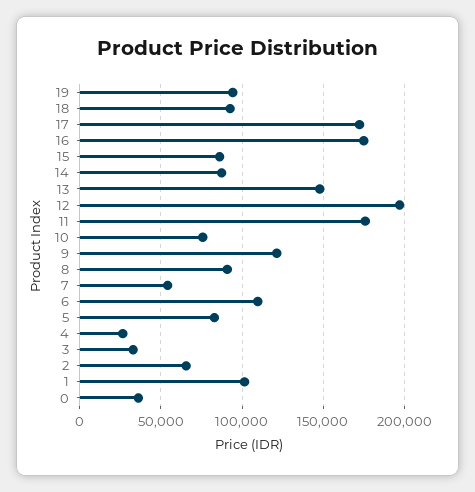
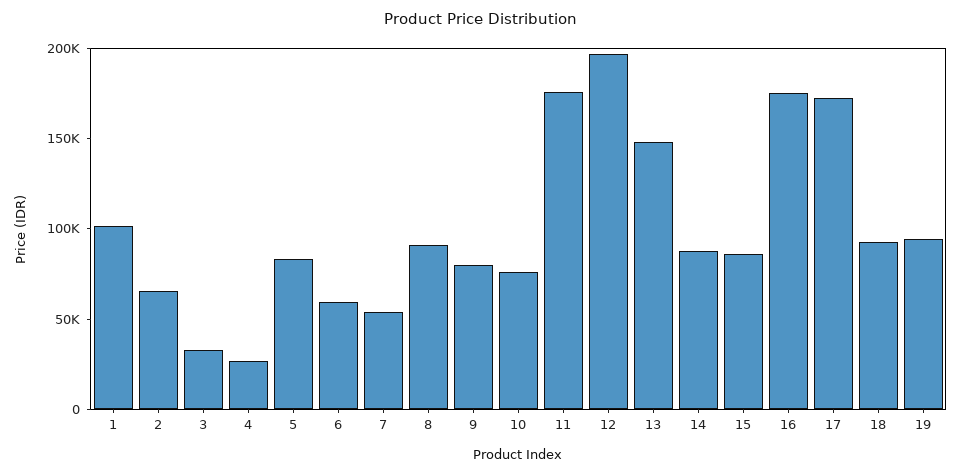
9: 120000 -> 80000
6: 110000 -> 60000
0: 35000 -> none

